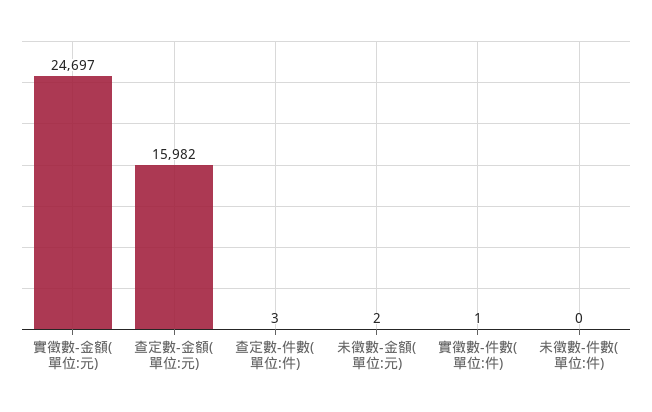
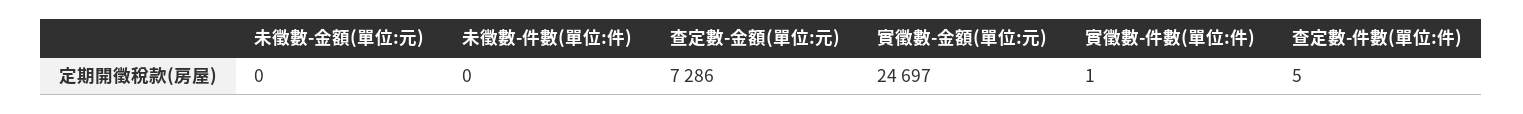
查定數-金額(單位:元): 15982 -> 7286
查定數-件數(單位:件): 3 -> 5
未徵數-金額(單位:元): 2 -> 0

